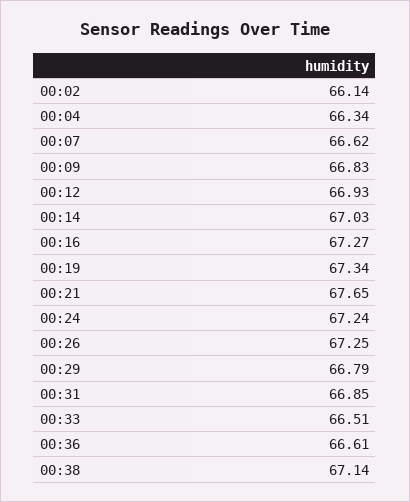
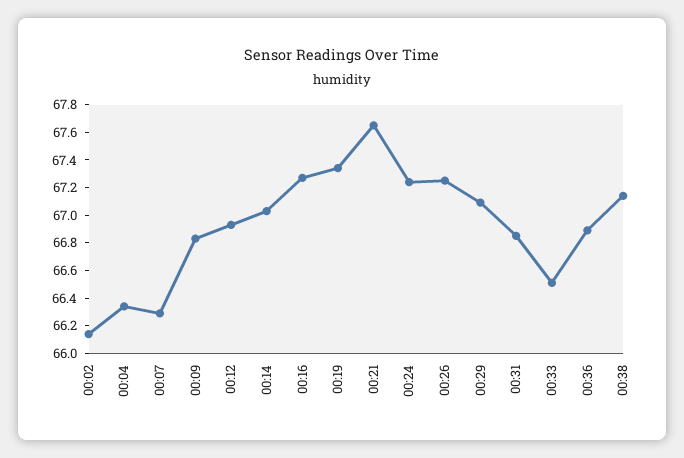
00:07: 66.62 -> 66.3
00:29: 66.79 -> 67.1
00:36: 66.61 -> 66.9

